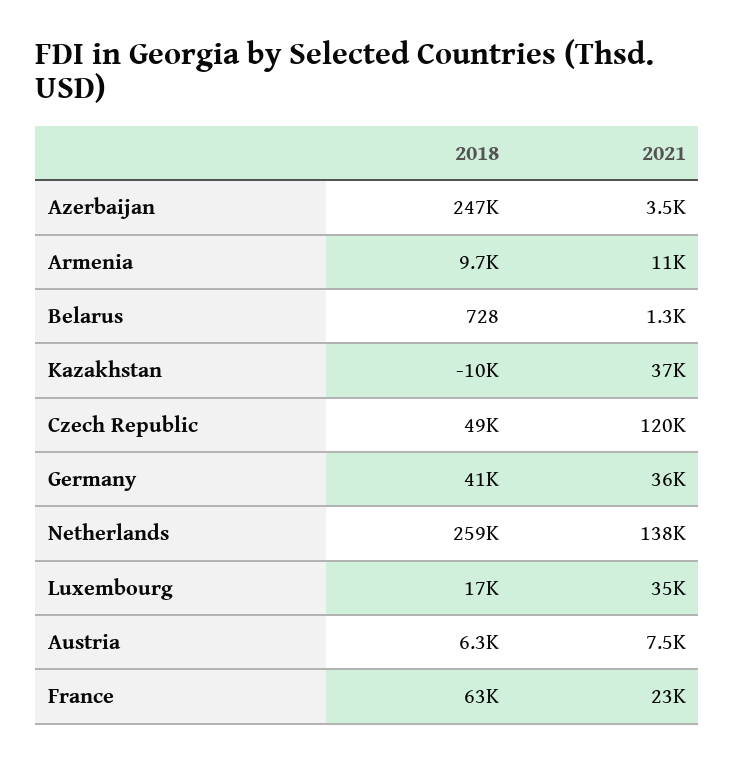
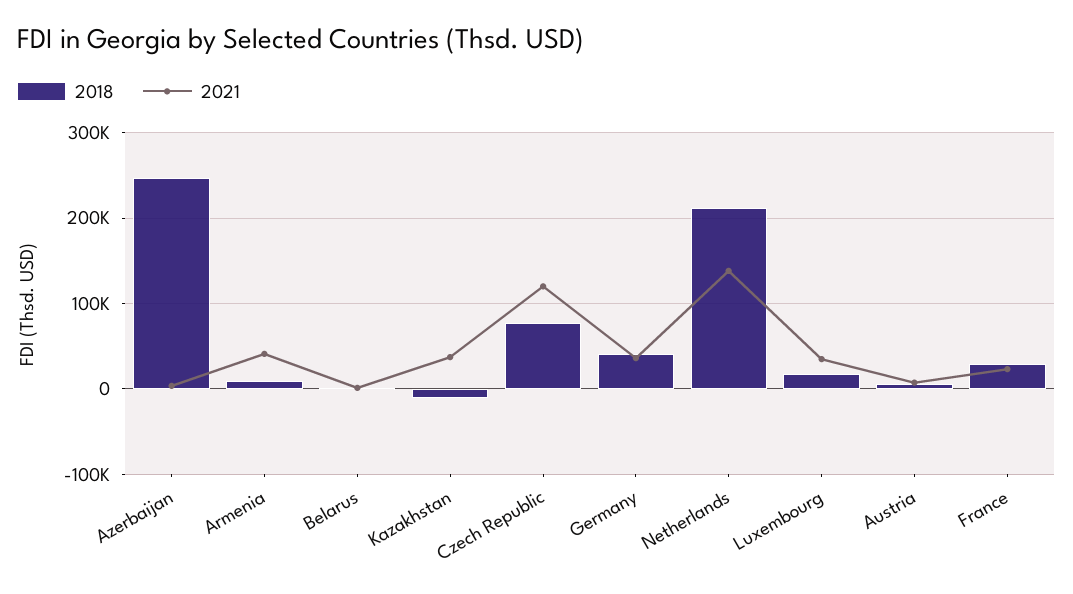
2021, Armenia: 11000 -> 40000
2018, Czech Republic: 49000 -> 80000
2018, Netherlands: 259000 -> 210000
2018, France: 63000 -> 30000

